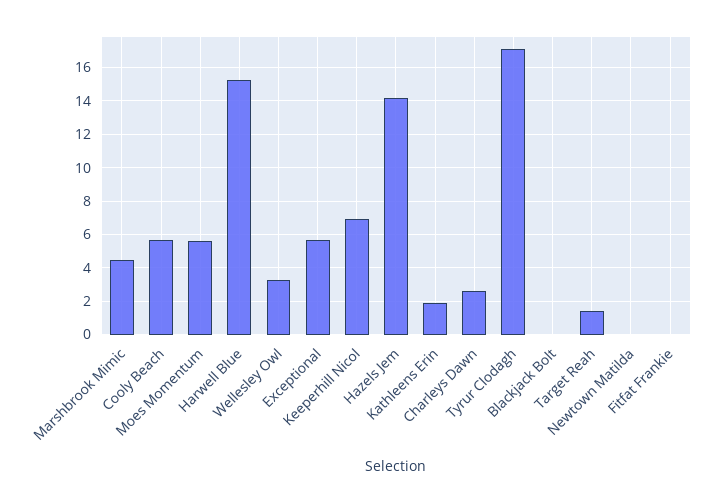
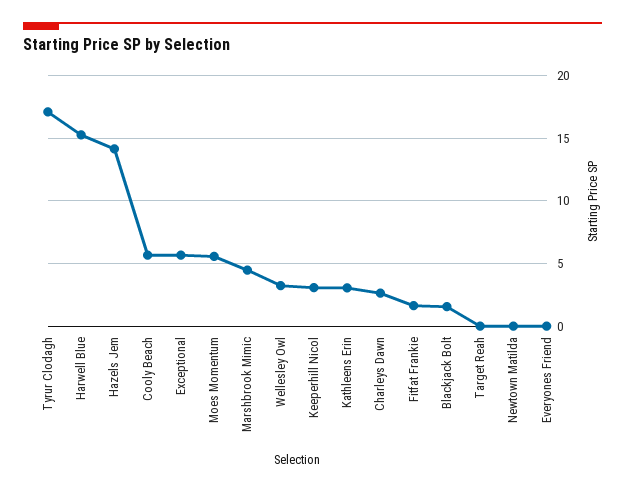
Keeperhill Nicol: 7 -> 3
Kathleens Erin: 2 -> 3
Blackjack Bolt: 0 -> 1.5
Target Reah: 1.5 -> 0
Fitfat Frankie: 0 -> 1.5
Everyones Friend: none -> 0

